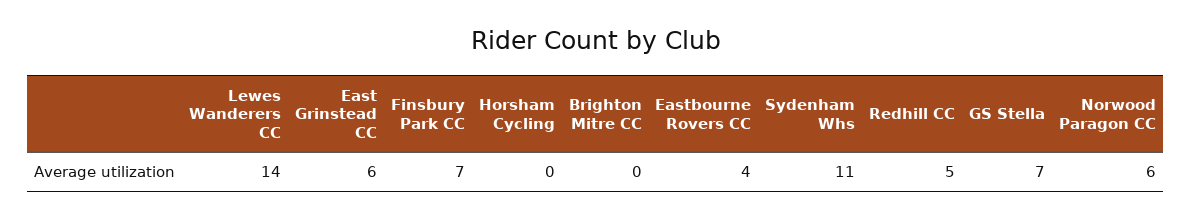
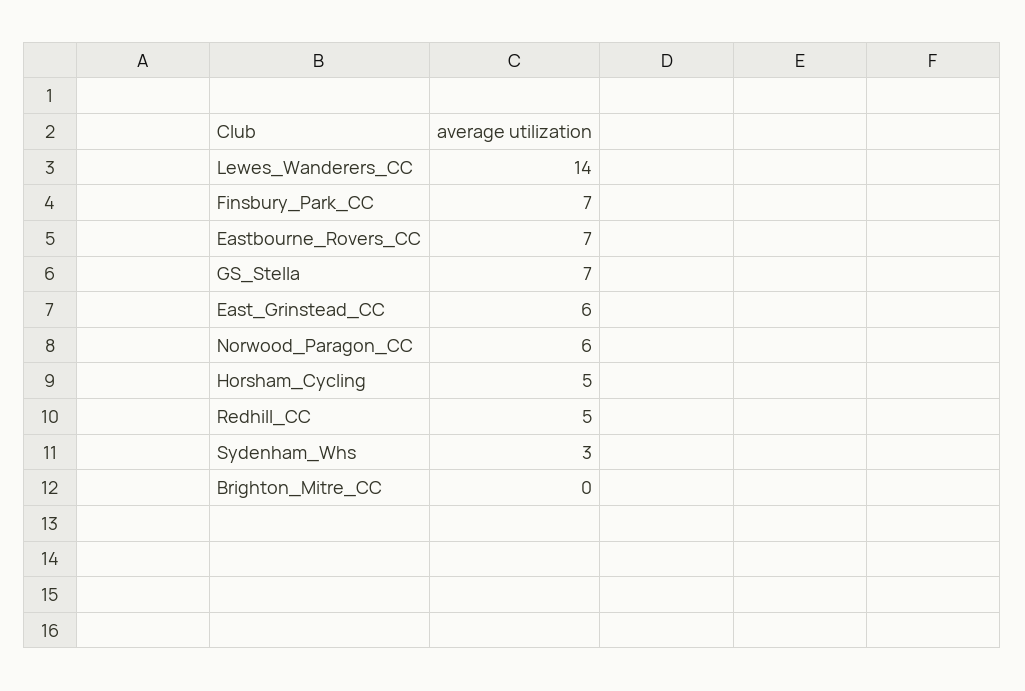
Horsham Cycling: 0 -> 5
Eastbourne Rovers CC: 4 -> 7
Sydenham Whs: 11 -> 3

